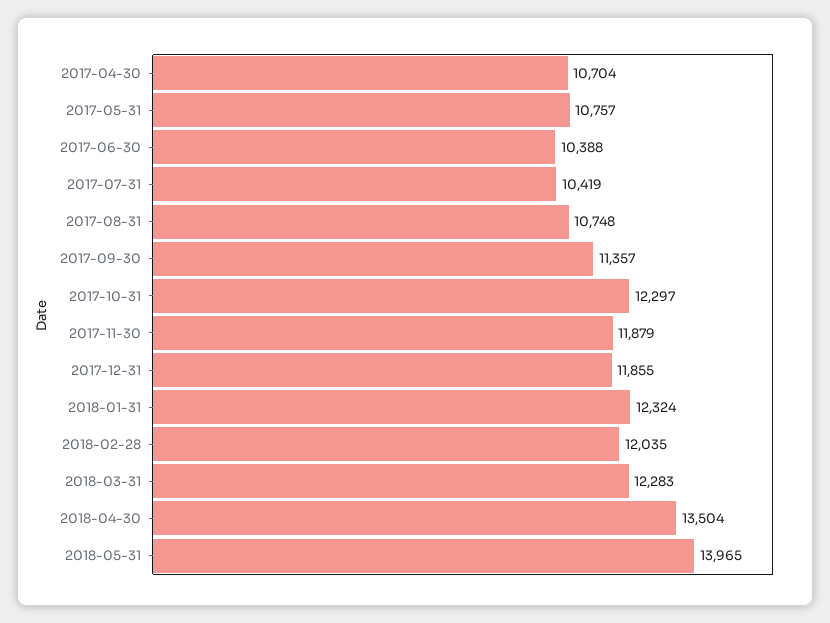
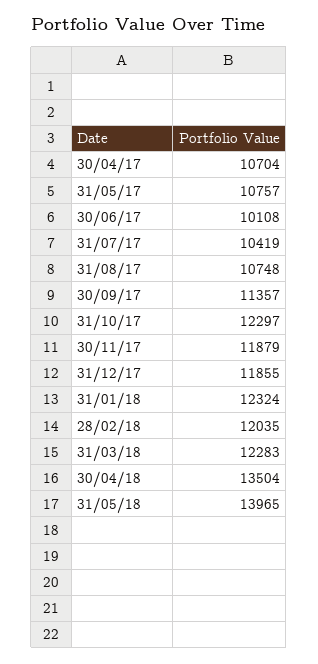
2017-06-30: 10388 -> 10108

